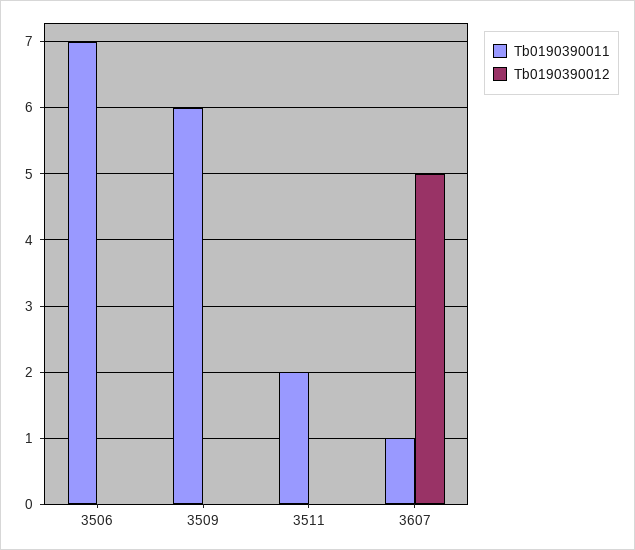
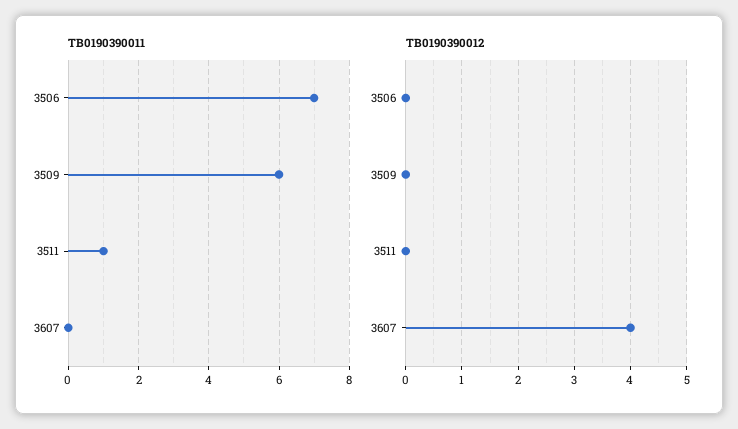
Tb0190390011, 3511: 2 -> 1
Tb0190390011, 3607: 1 -> 0
Tb0190390012, 3607: 5 -> 4

